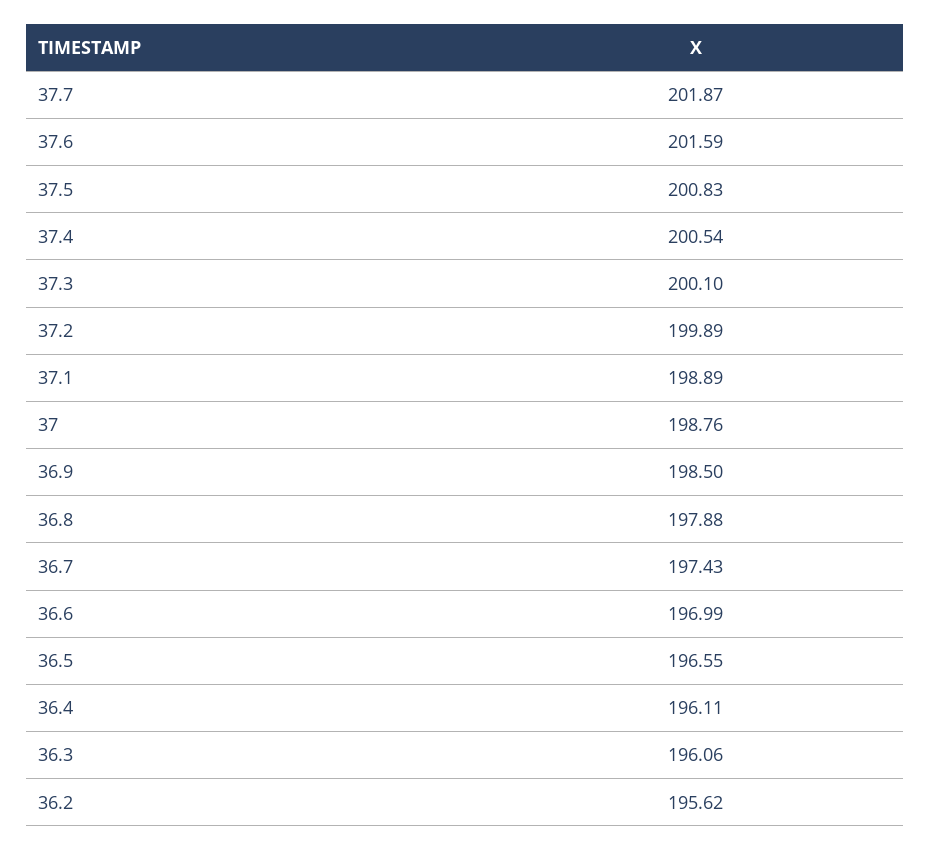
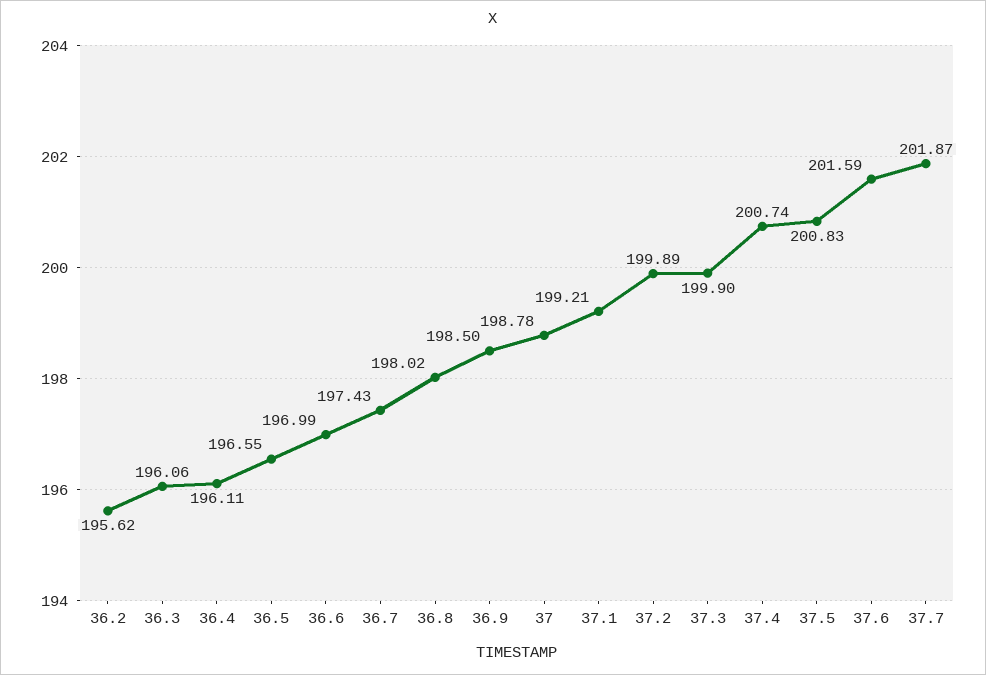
37.4: 200.54 -> 200.74
37.3: 200.1 -> 199.9
37.1: 198.89 -> 199.21
37: 198.76 -> 198.78
36.8: 197.88 -> 198.02

